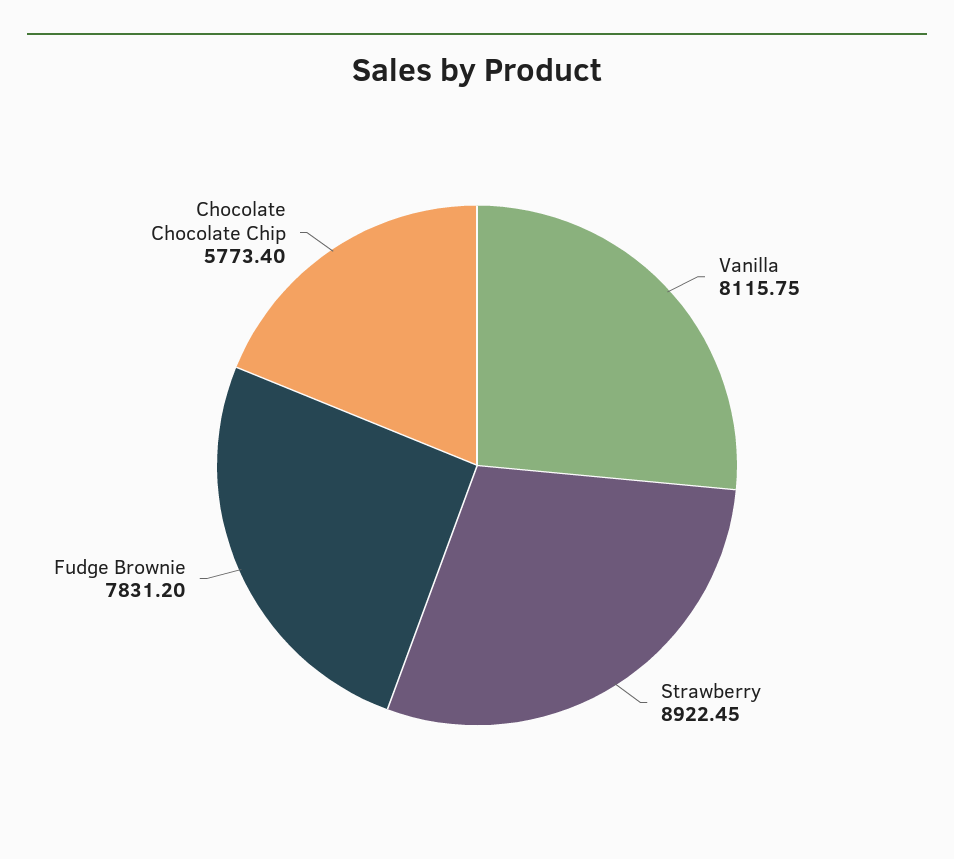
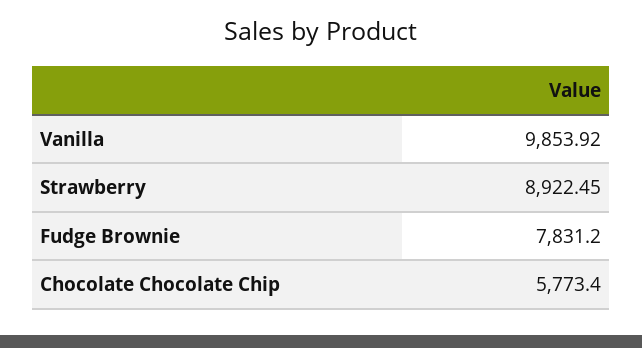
Vanilla: 8115.75 -> 9853.92

